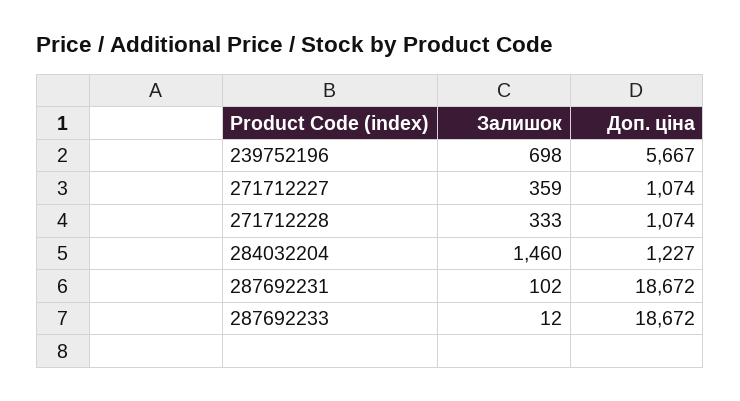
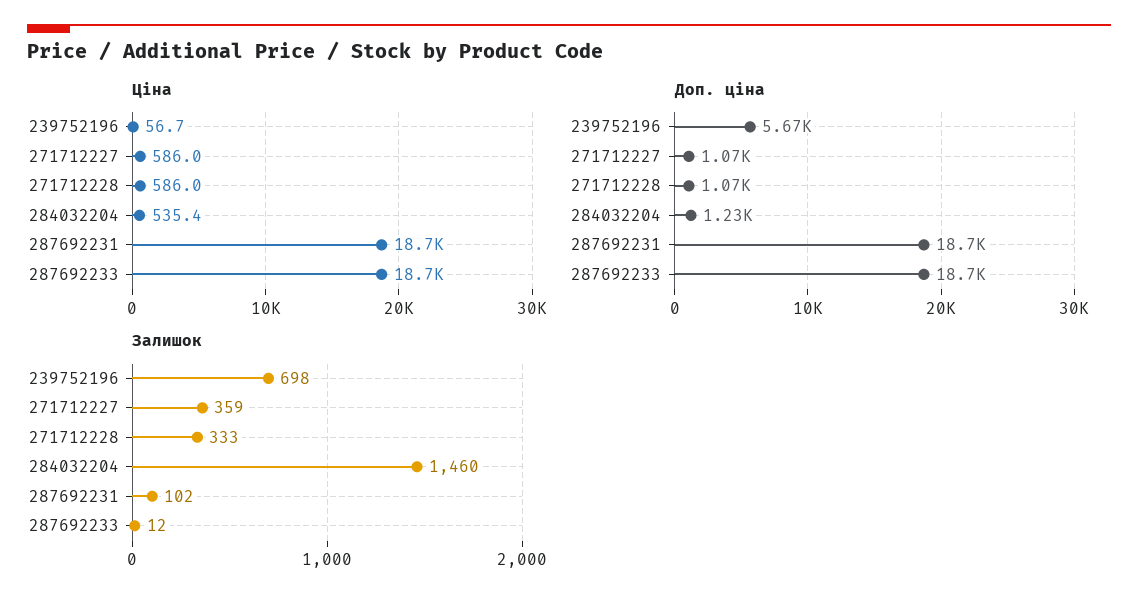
Ціна, 239752196: none -> 56.7
Ціна, 271712227: none -> 586
Ціна, 271712228: none -> 586
Ціна, 284032204: none -> 535.4
Ціна, 287692231: none -> 18700
Ціна, 287692233: none -> 18700

